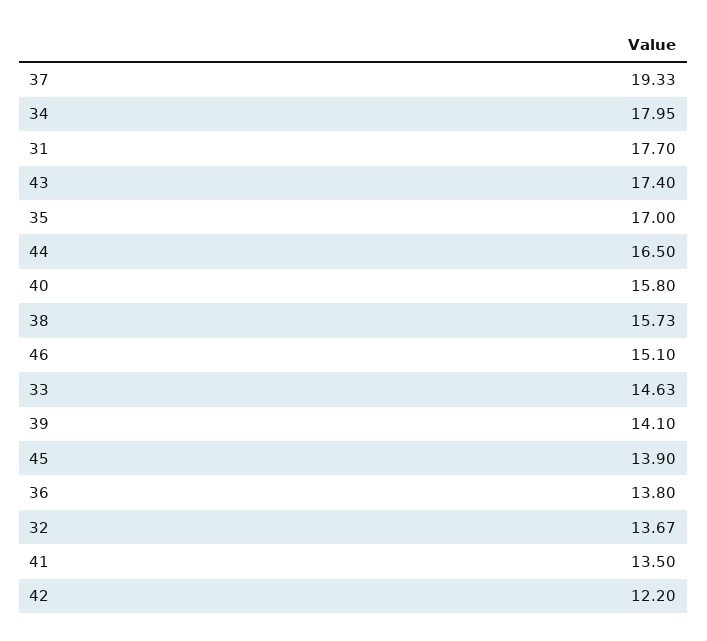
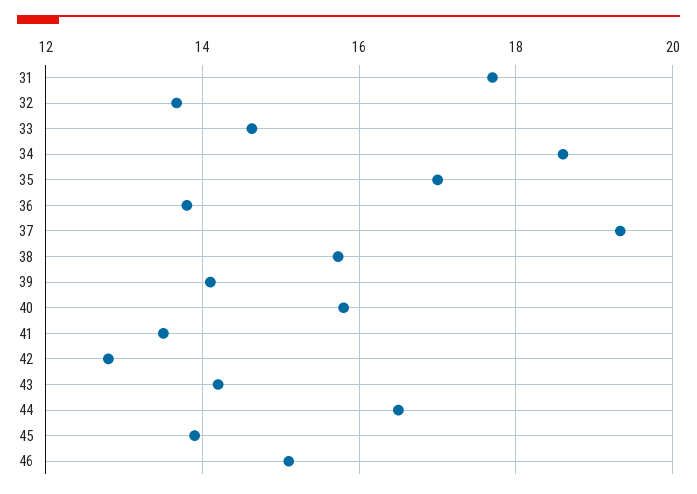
34: 17.95 -> 18.6
43: 17.4 -> 14.2
42: 12.2 -> 12.8

